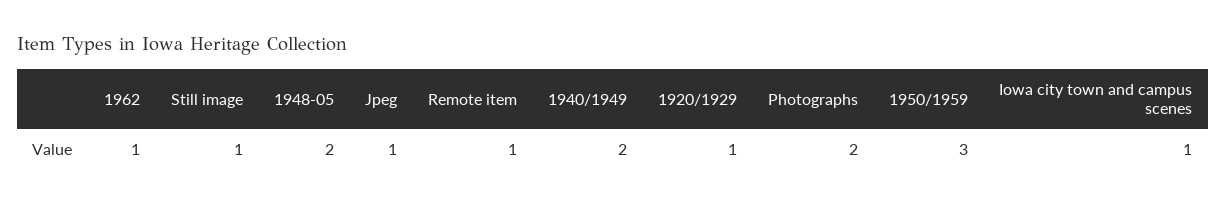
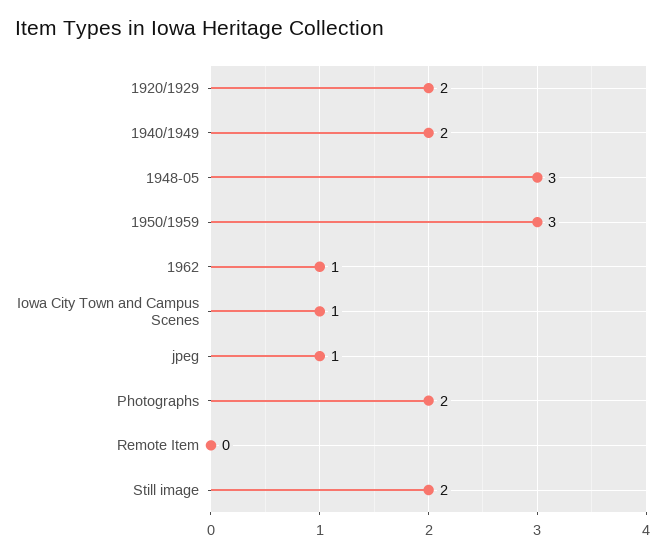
Still image: 1 -> 2
1948-05: 2 -> 3
Remote item: 1 -> 0
1920/1929: 1 -> 2

